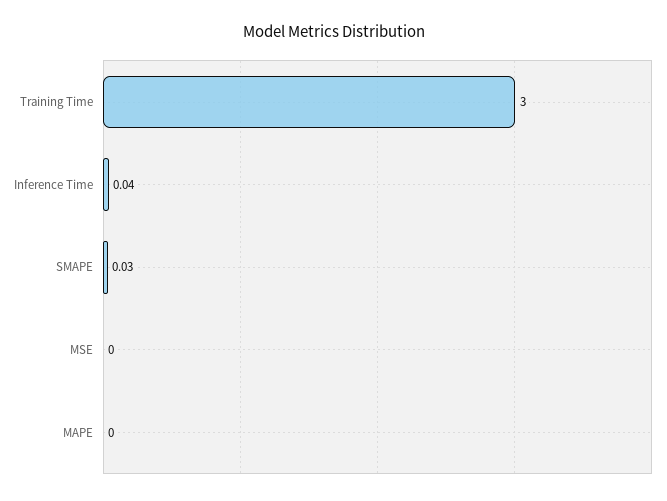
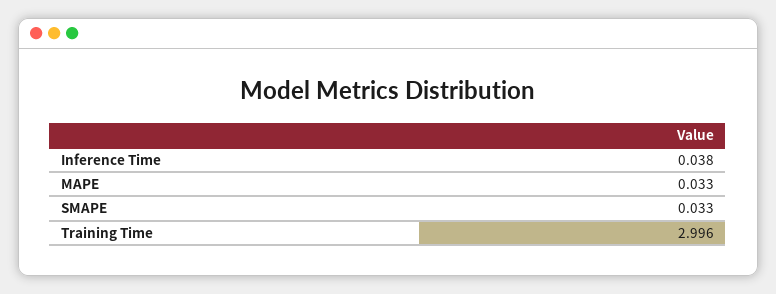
MSE: 0 -> none
MAPE: 0 -> 0.033

